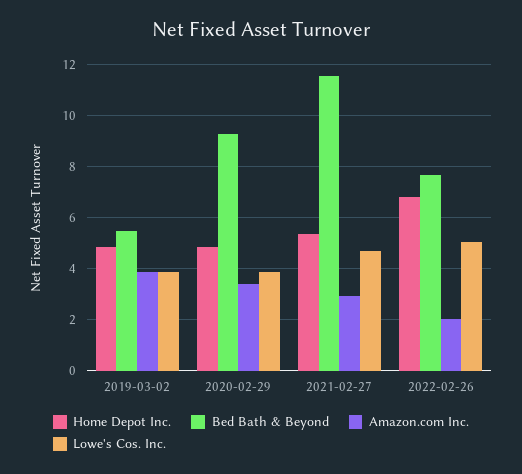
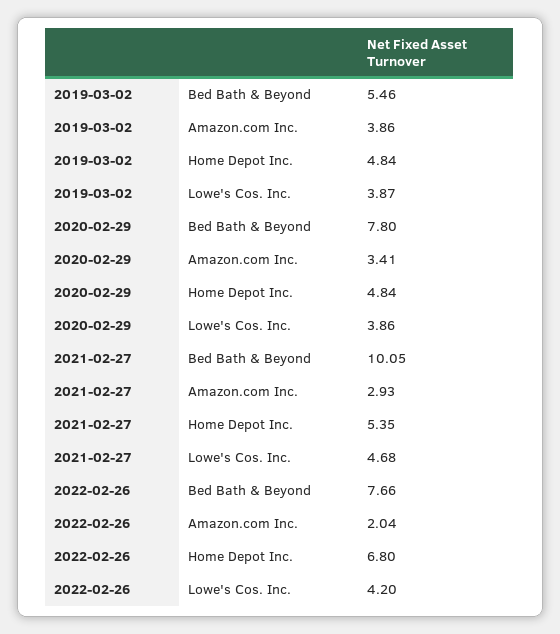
Bed Bath & Beyond, 2020-02-29: 9.25 -> 7.8
Bed Bath & Beyond, 2021-02-27: 11.5 -> 10.05
Lowe's Cos. Inc., 2022-02-26: 5 -> 4.2

